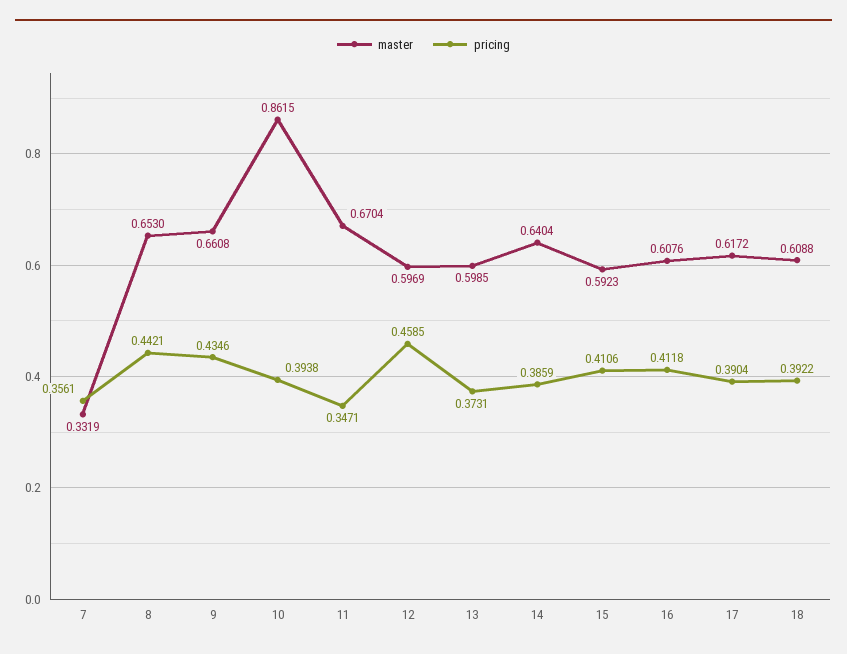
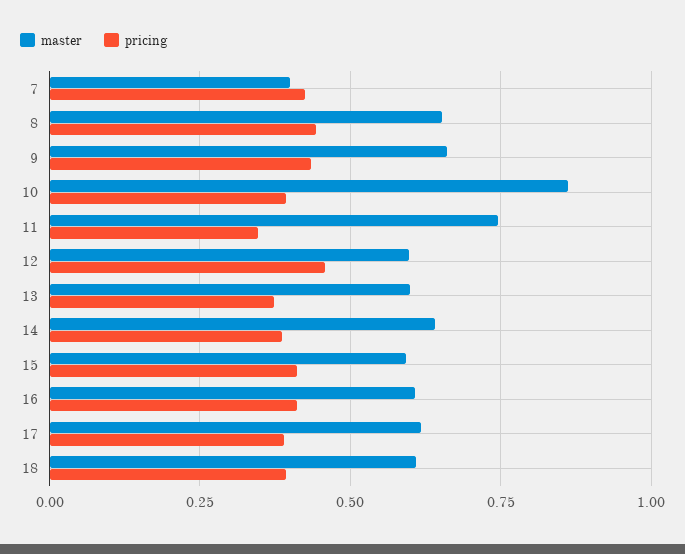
master, 7: 0.3319 -> 0.4
pricing, 7: 0.3561 -> 0.425
master, 11: 0.6704 -> 0.75

